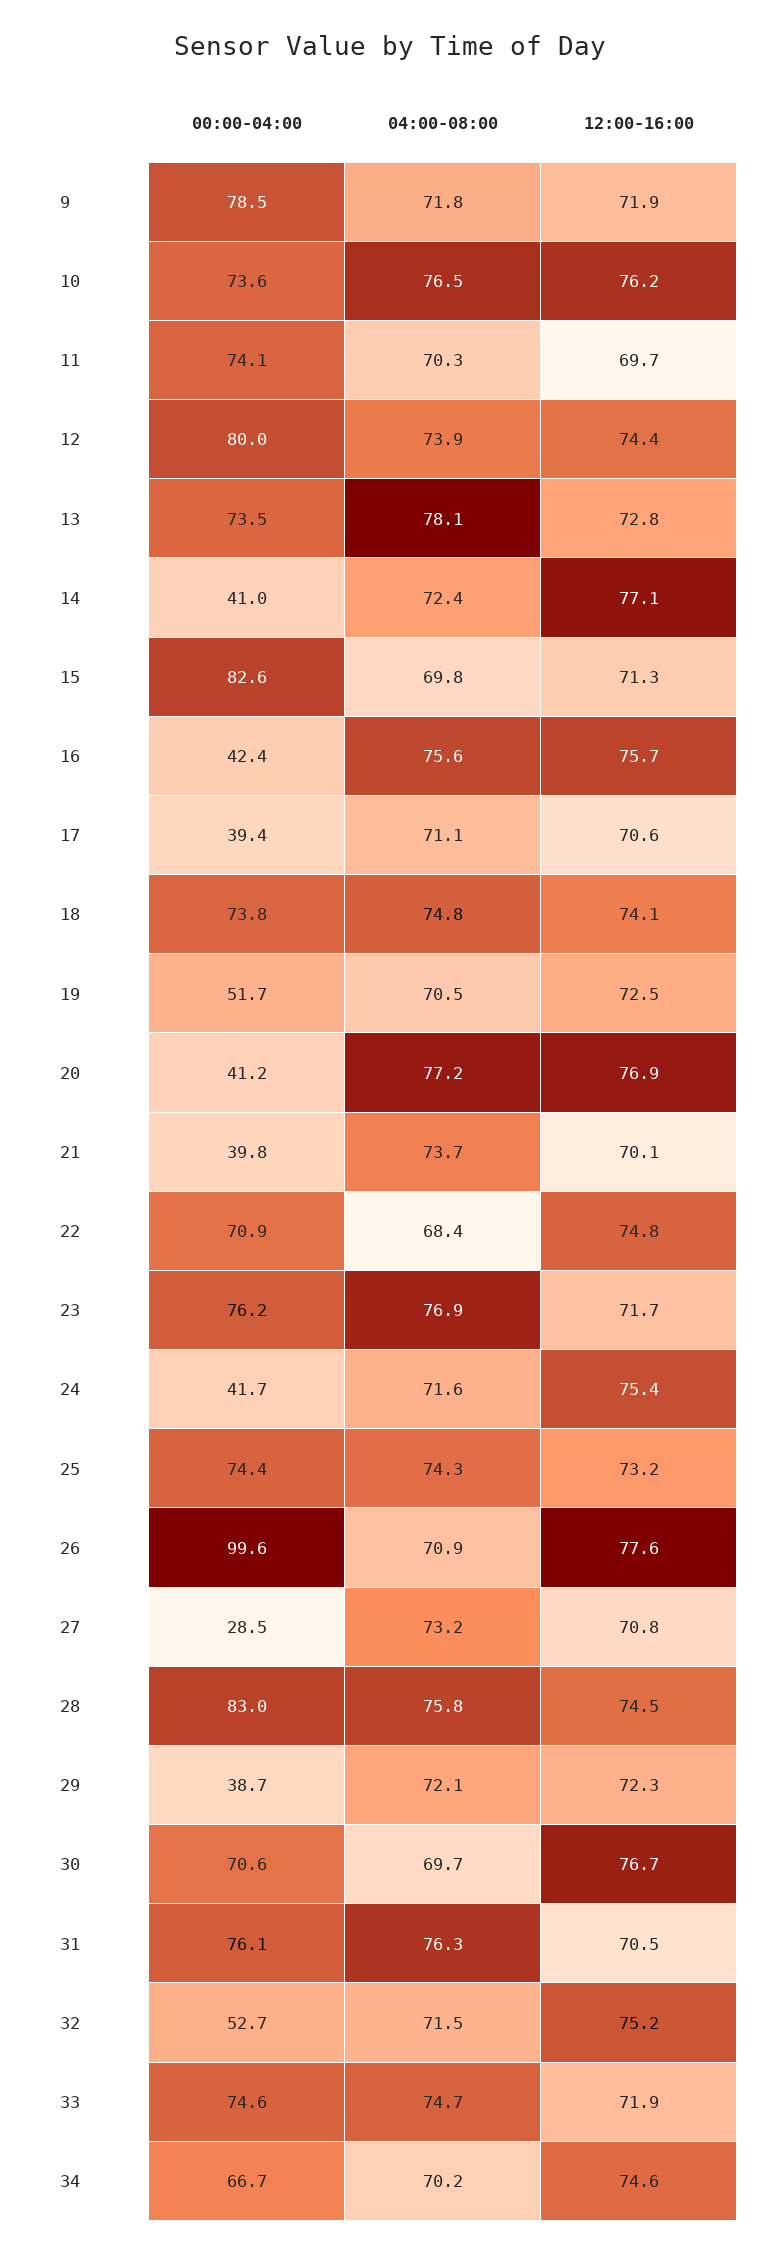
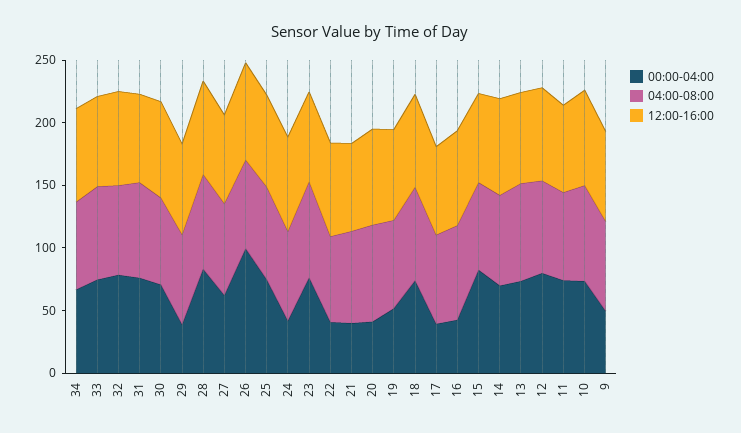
00:00-04:00, 9: 78.5 -> 50
00:00-04:00, 14: 41 -> 70
00:00-04:00, 22: 70.9 -> 40
00:00-04:00, 27: 28.5 -> 60
00:00-04:00, 32: 52.7 -> 80

